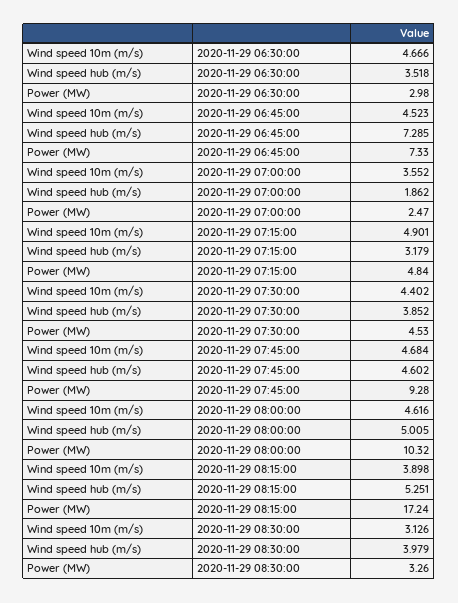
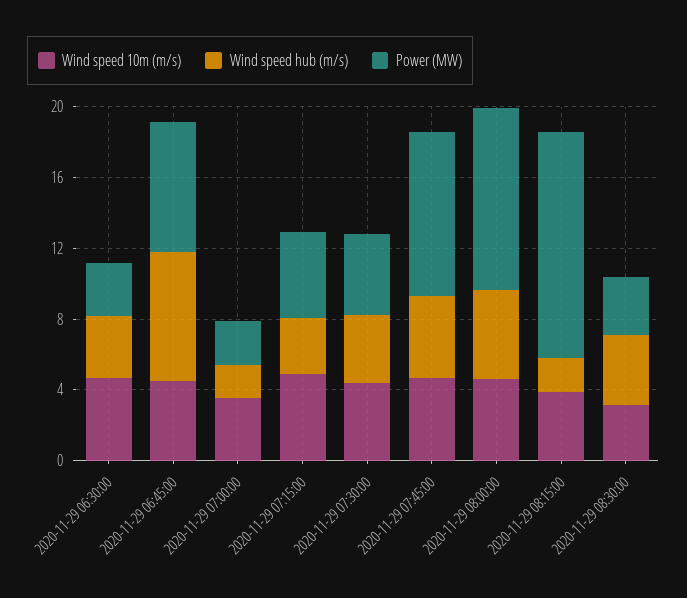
Wind speed hub (m/s), 2020-11-29 08:15:00: 5.251 -> 2
Power (MW), 2020-11-29 08:15:00: 17.24 -> 13

